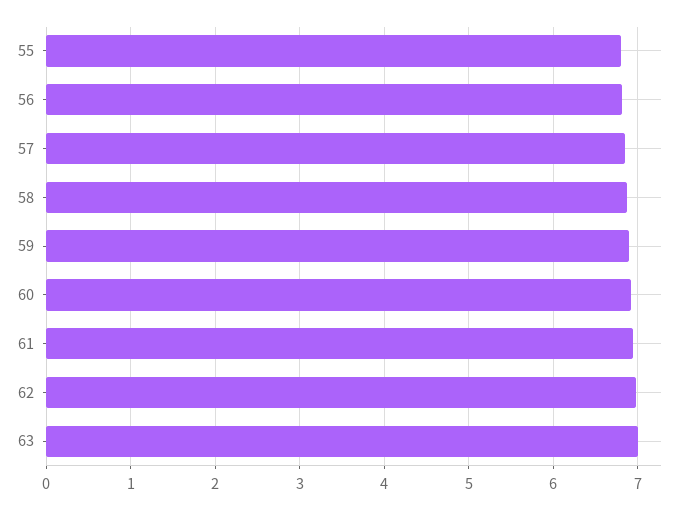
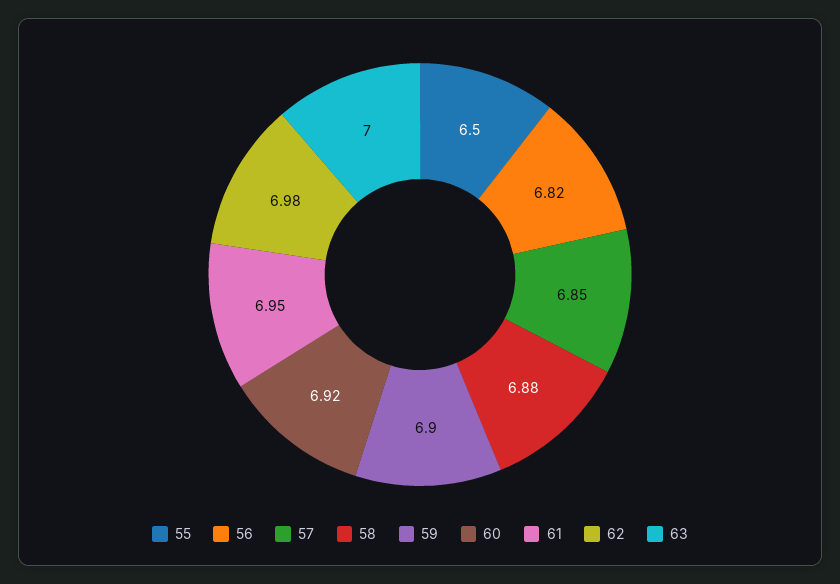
55: 6.8 -> 6.5

